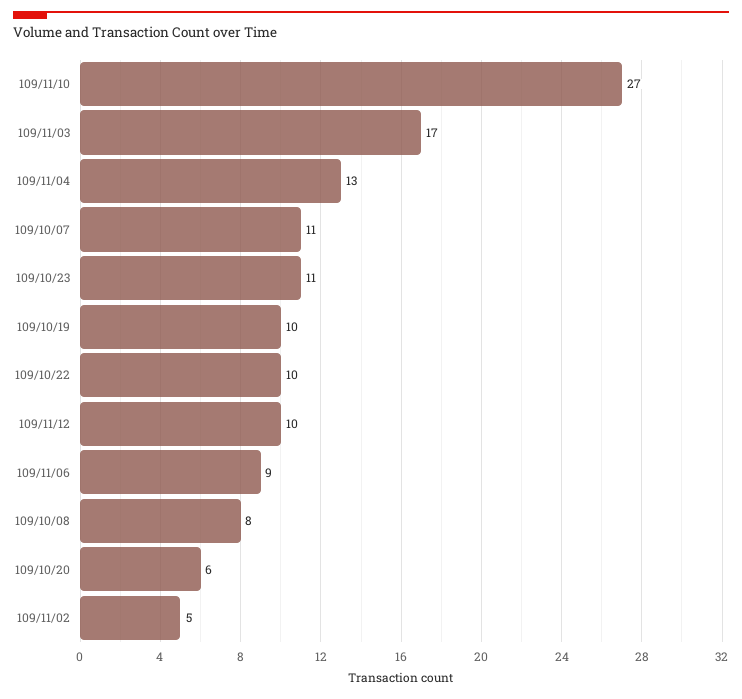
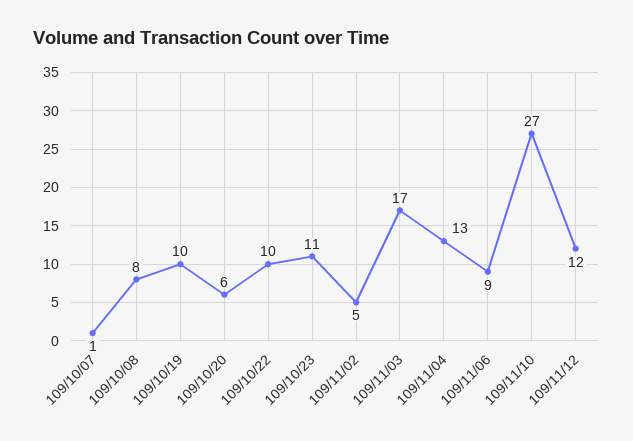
109/10/07: 11 -> 1
109/11/12: 10 -> 12

